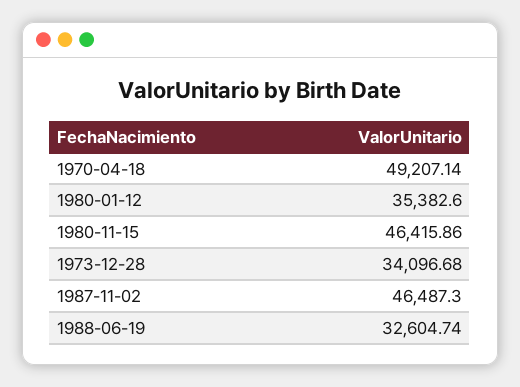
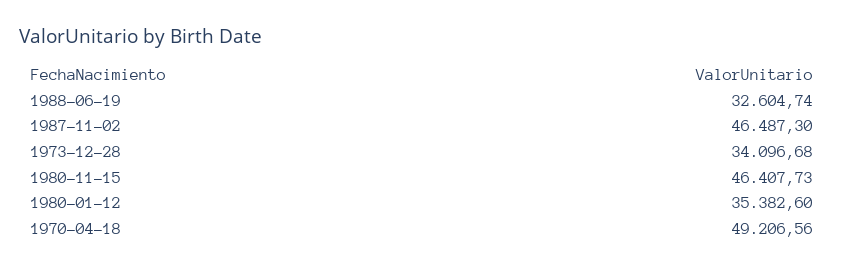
1970-04-18: 49207.14 -> 49206.56
1980-11-15: 46415.86 -> 46407.73

